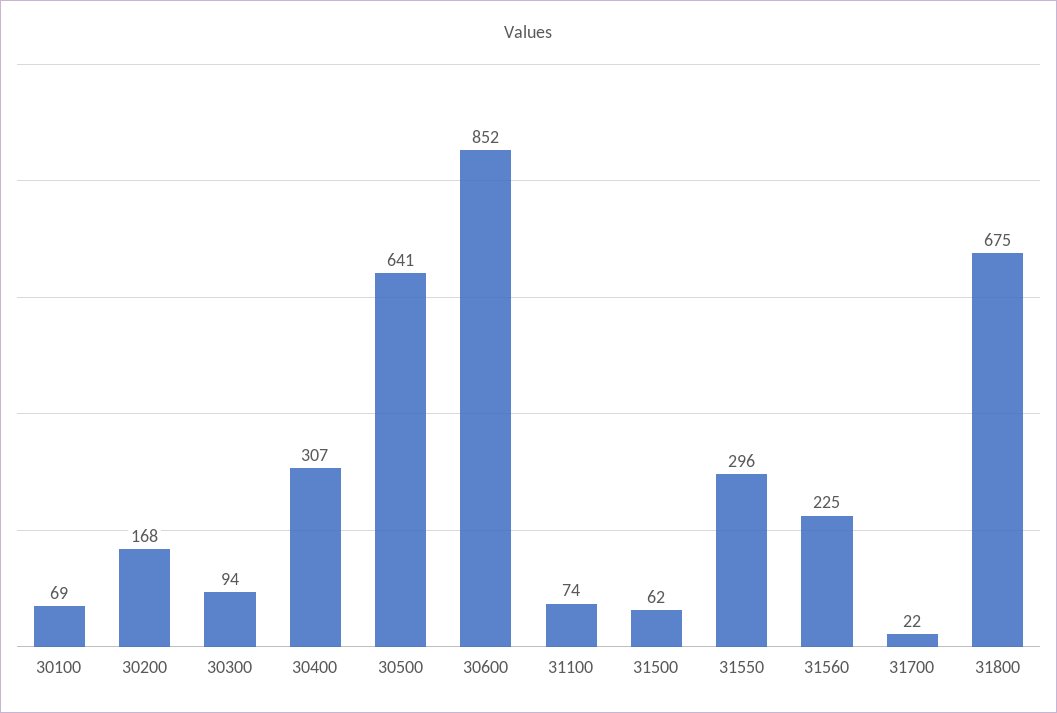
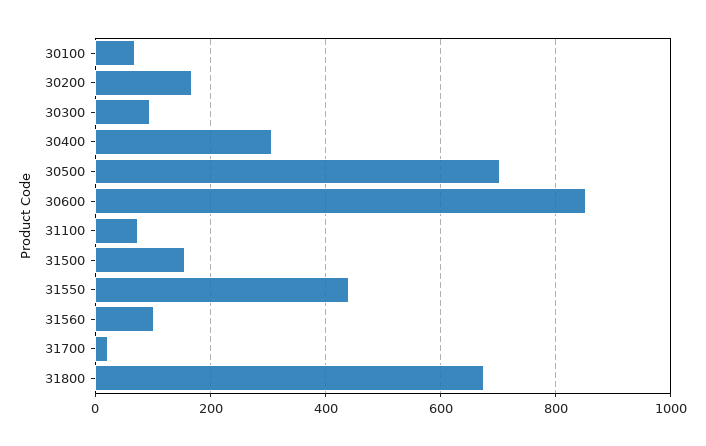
30500: 641 -> 700
31500: 62 -> 160
31550: 296 -> 440
31560: 225 -> 100

